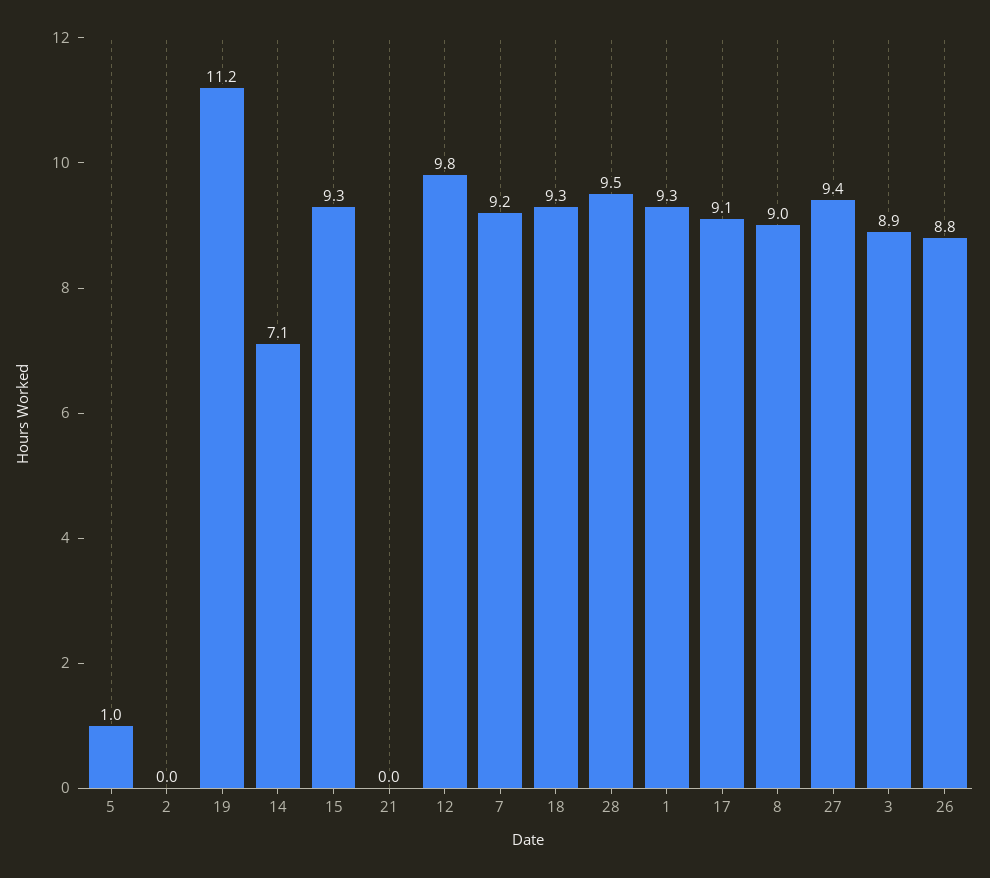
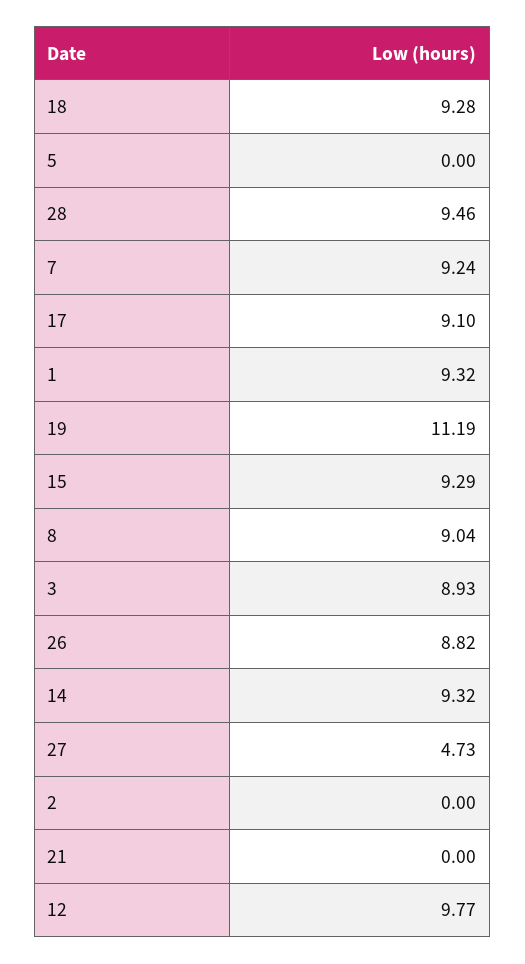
5: 1 -> 0
14: 7.1 -> 9.32
27: 9.4 -> 4.73

